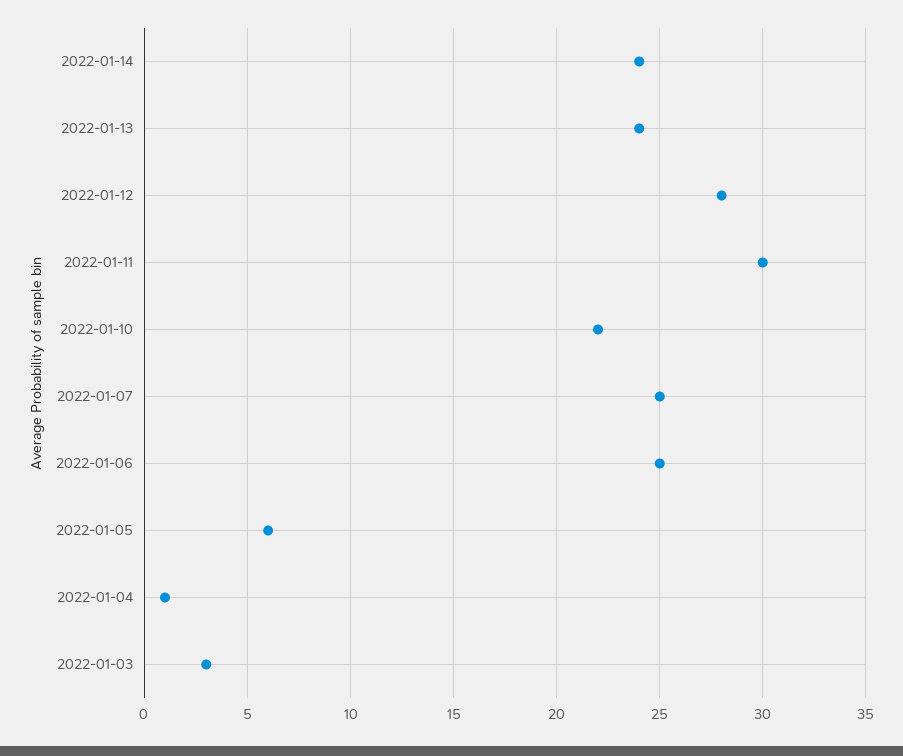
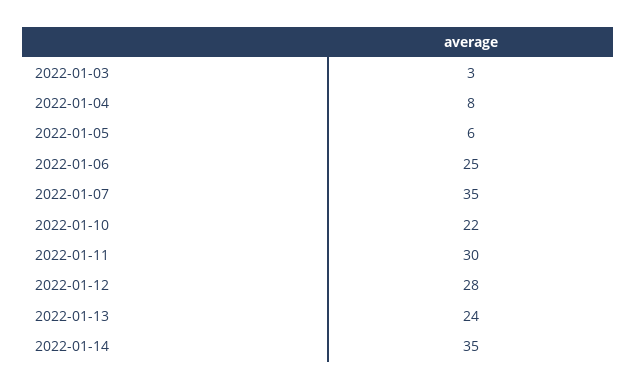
2022-01-14: 24 -> 35
2022-01-07: 25 -> 35
2022-01-04: 1 -> 8

